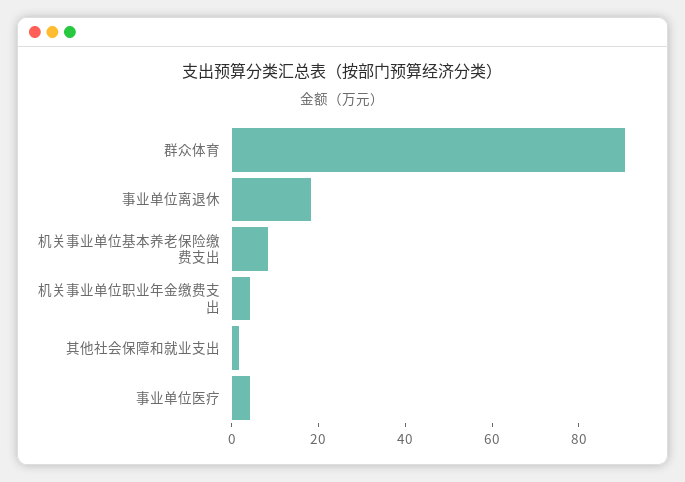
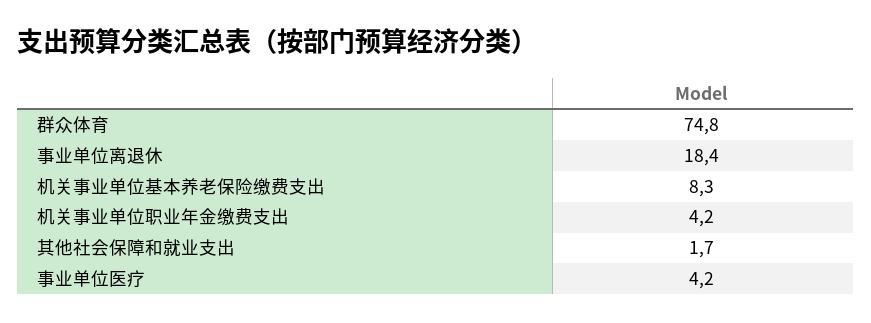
群众体育: 90 -> 74.8

